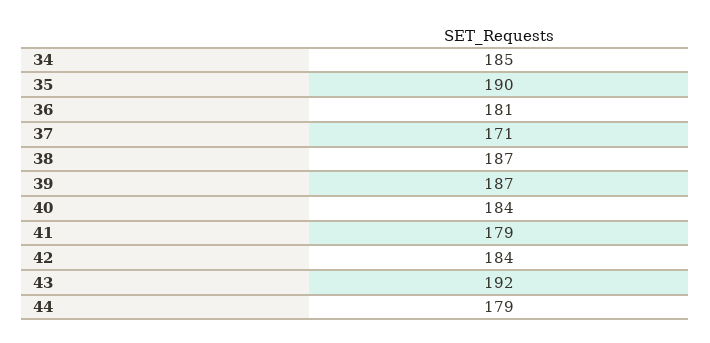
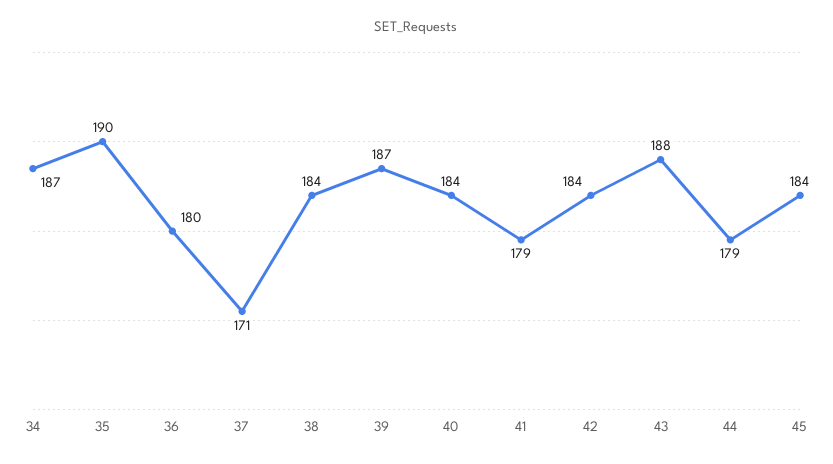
34: 185 -> 187
36: 181 -> 180
38: 187 -> 184
43: 192 -> 188
45: none -> 184

